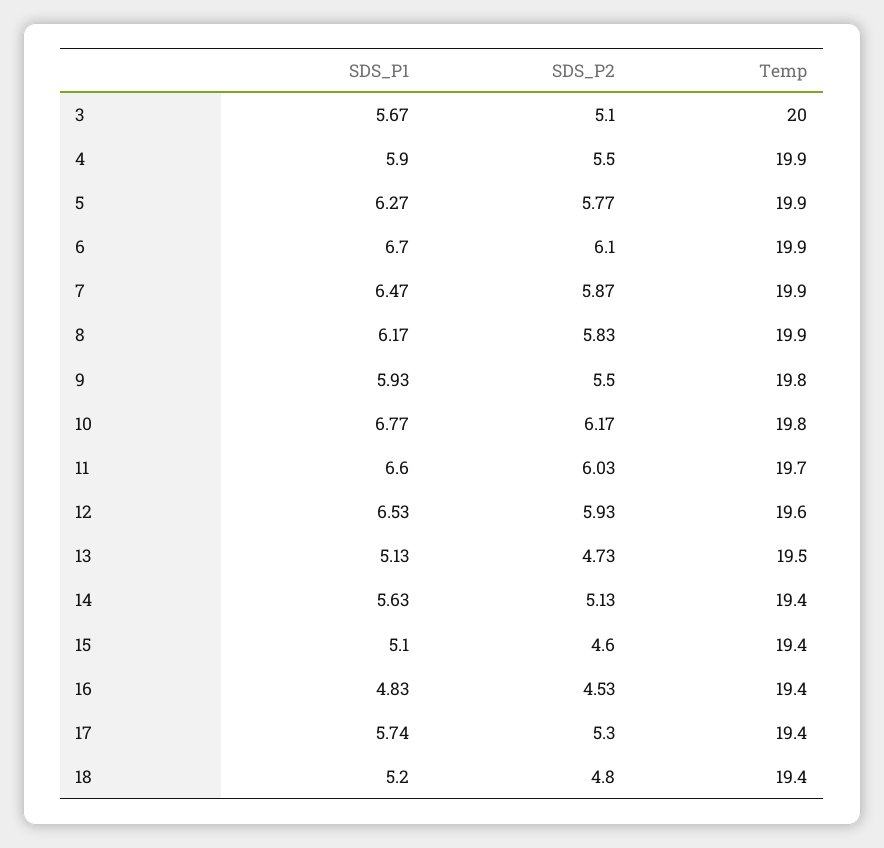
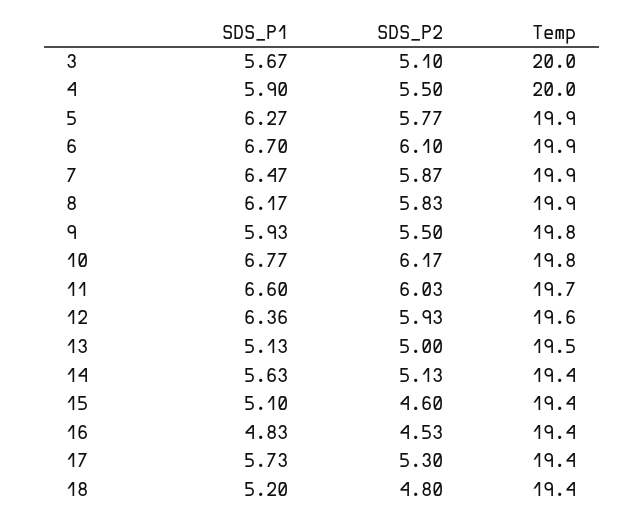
Temp, 4: 19.9 -> 20
SDS_P1, 12: 6.53 -> 6.36
SDS_P2, 13: 4.73 -> 5
SDS_P1, 17: 5.74 -> 5.73

